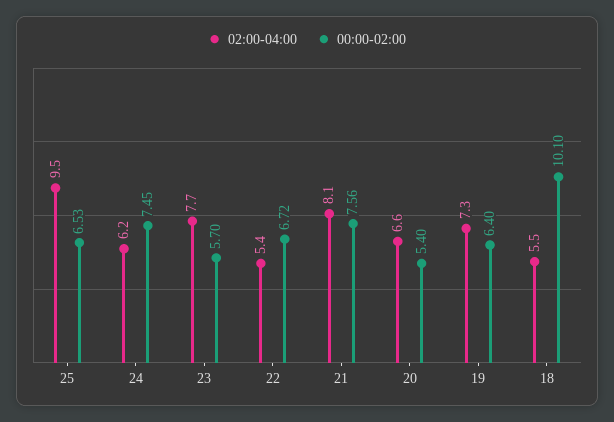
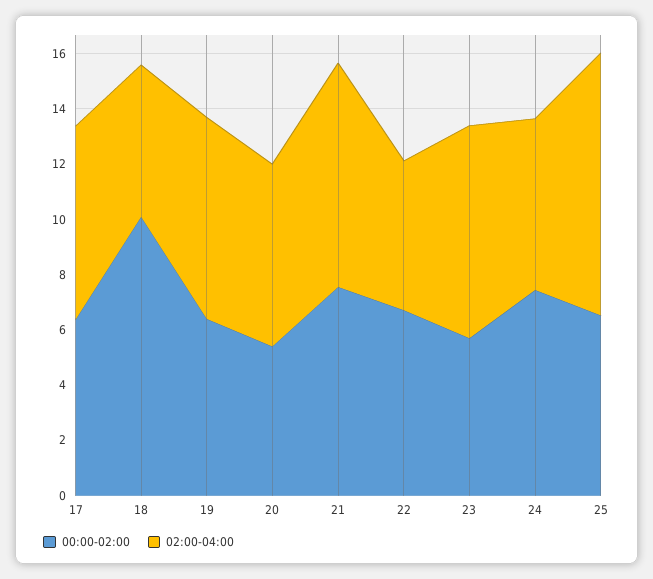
00:00-02:00, 17: none -> 6.5
02:00-04:00, 17: none -> 7

